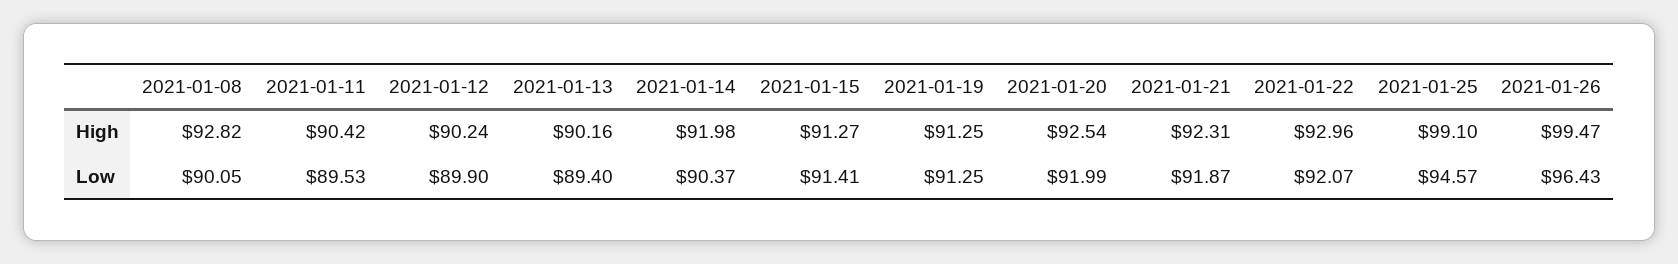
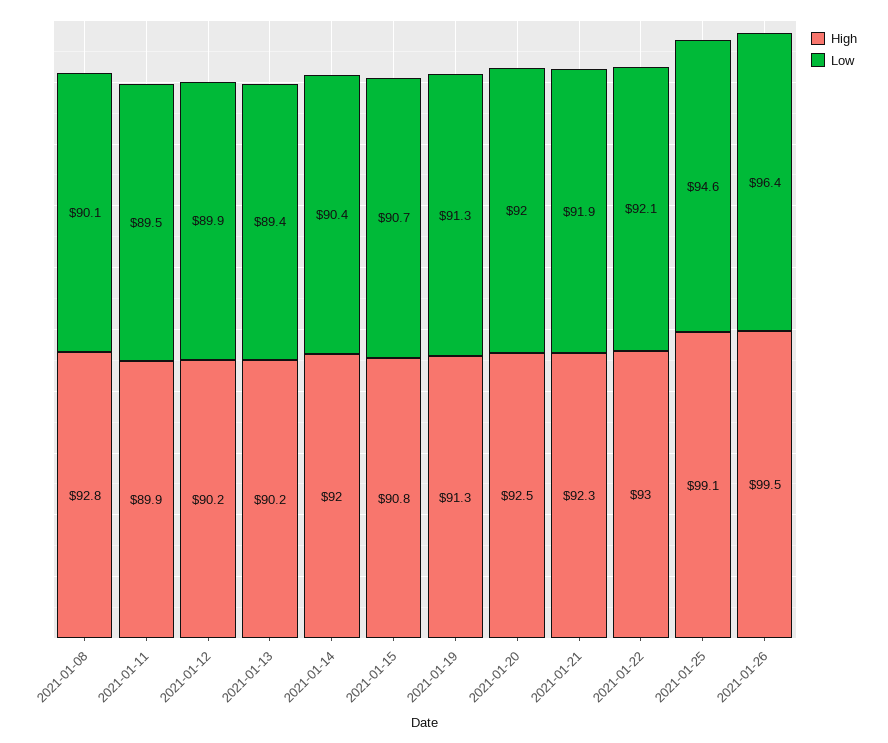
High, 2021-01-11: 90.42 -> 89.9
High, 2021-01-15: 91.27 -> 90.8
Low, 2021-01-15: 91.41 -> 90.7

